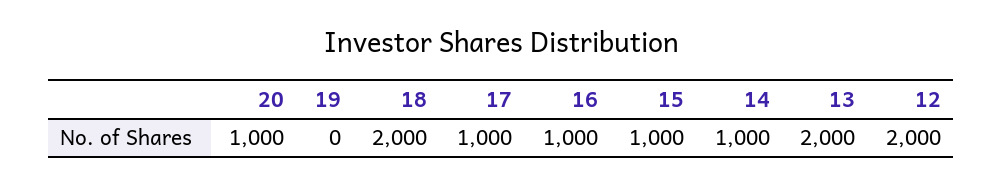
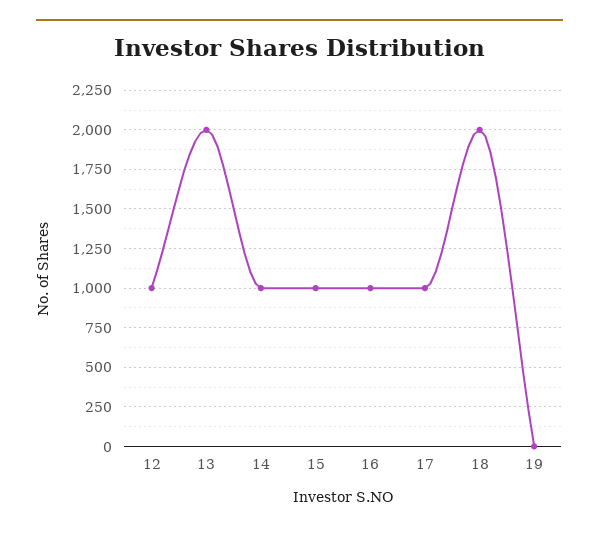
20: 1000 -> none
12: 2000 -> 1000

